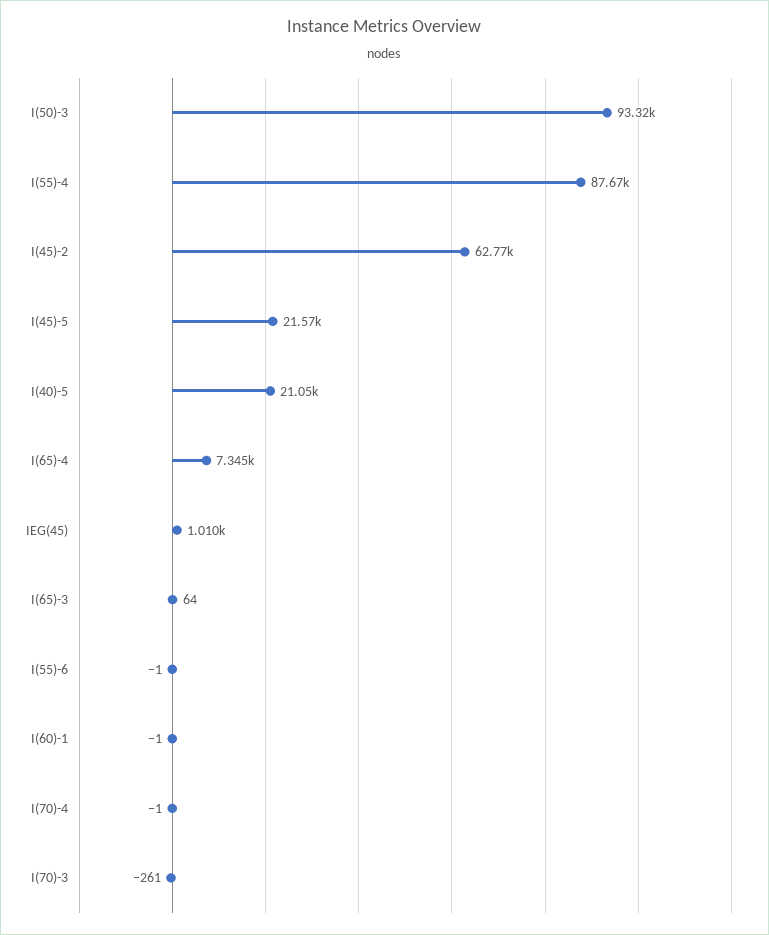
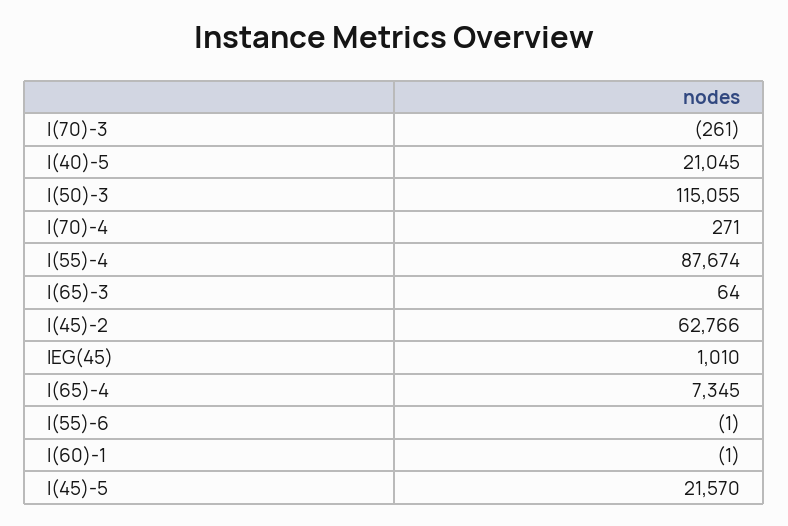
I(50)-3: 93320 -> 115055
I(70)-4: -1 -> 271

